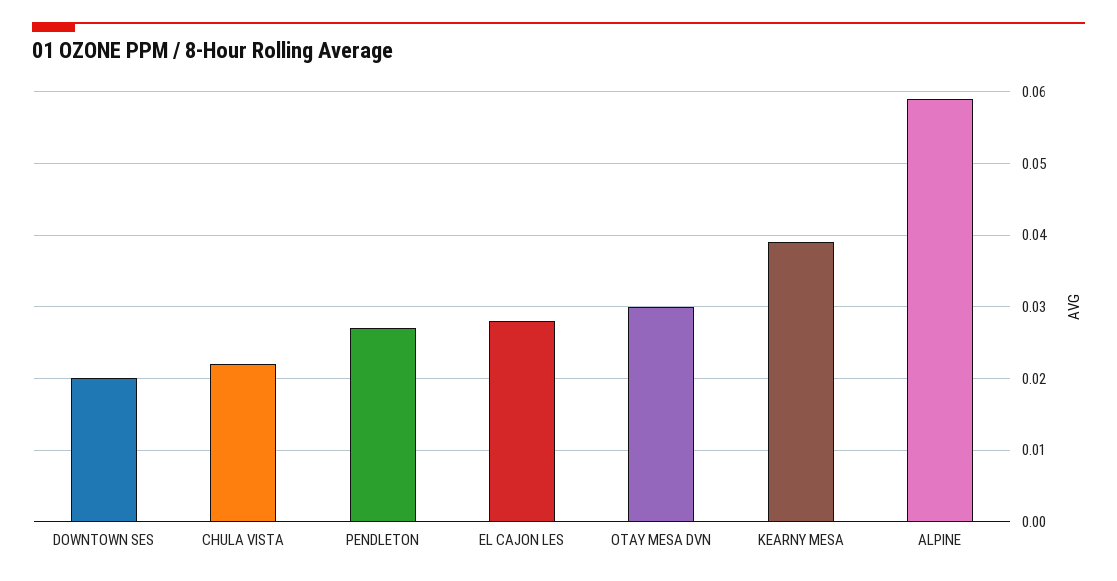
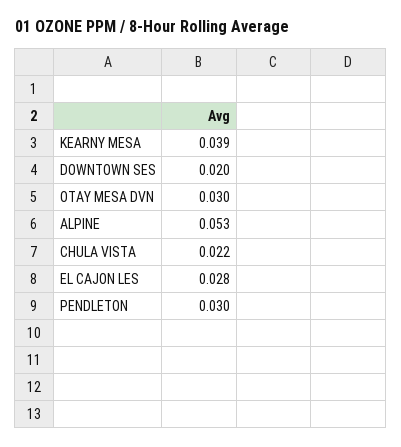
PENDLETON: 0.027 -> 0.03
ALPINE: 0.059 -> 0.053

